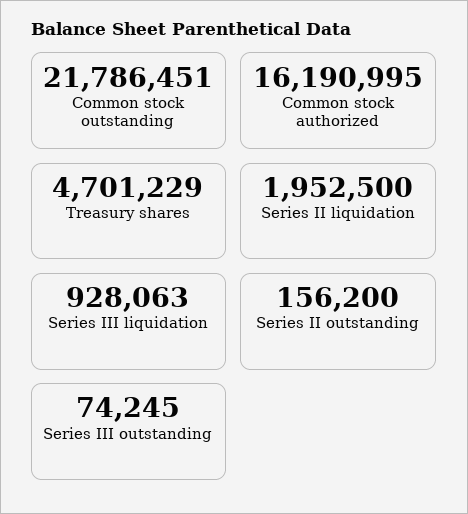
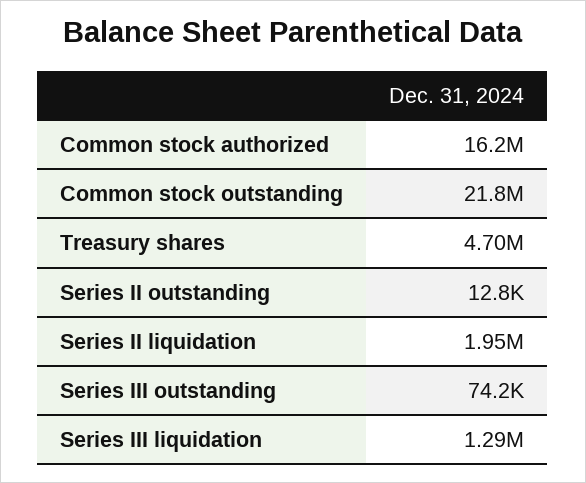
Series III liquidation: 928063 -> 1290000
Series II outstanding: 156200 -> 12800

